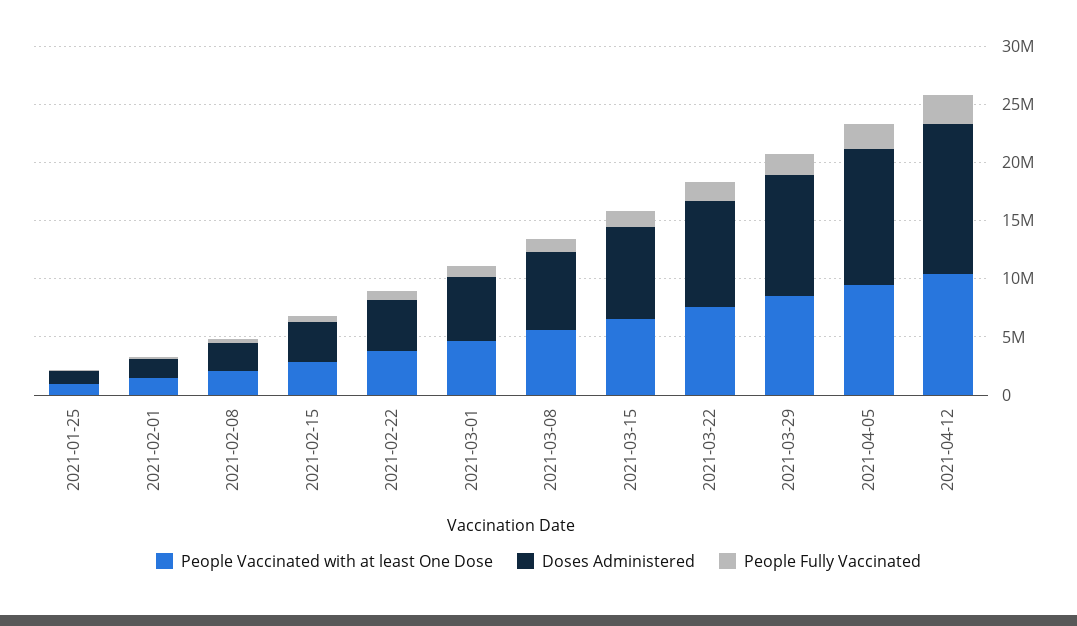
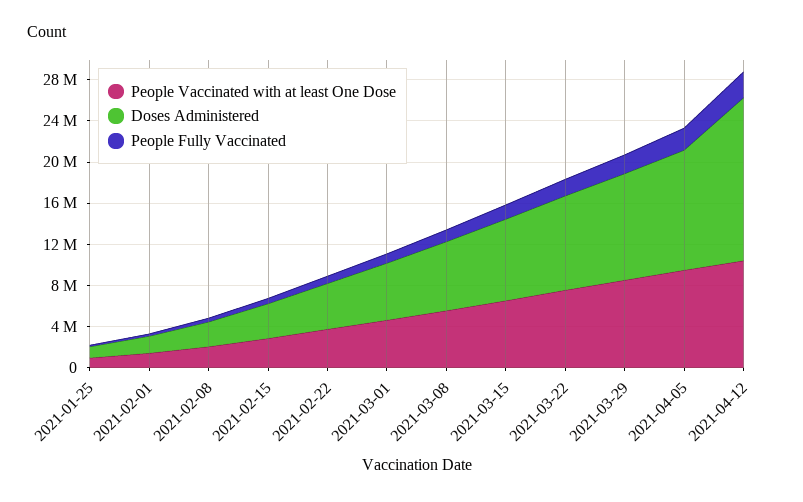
Doses Administered, 2021-04-12: 13000000 -> 16000000

